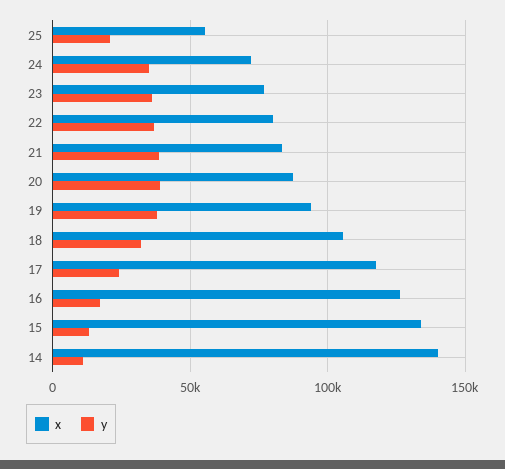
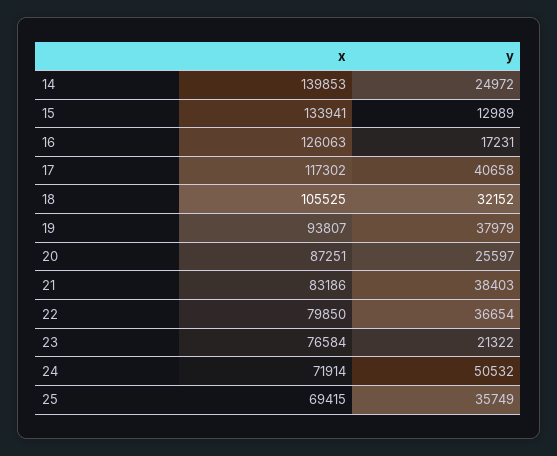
x, 25: 55000 -> 69415
y, 25: 20000 -> 35749
y, 24: 35000 -> 50532
y, 23: 35000 -> 21322
y, 20: 40000 -> 25597
y, 17: 25000 -> 40658
y, 14: 10000 -> 24972

